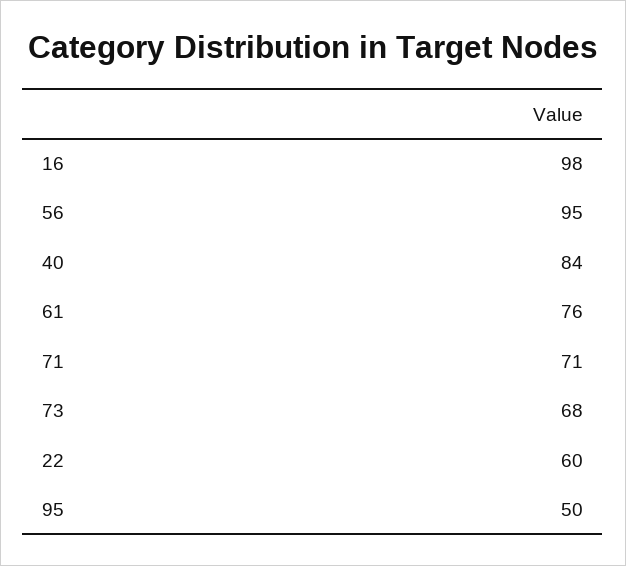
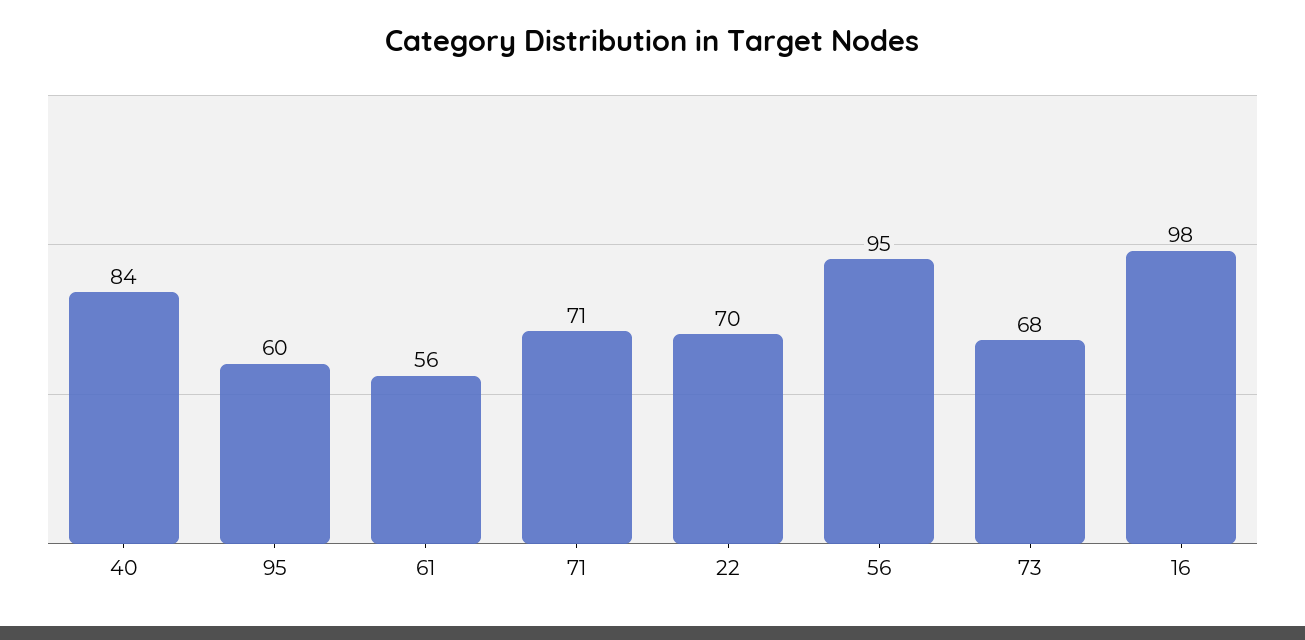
61: 76 -> 56
22: 60 -> 70
95: 50 -> 60

